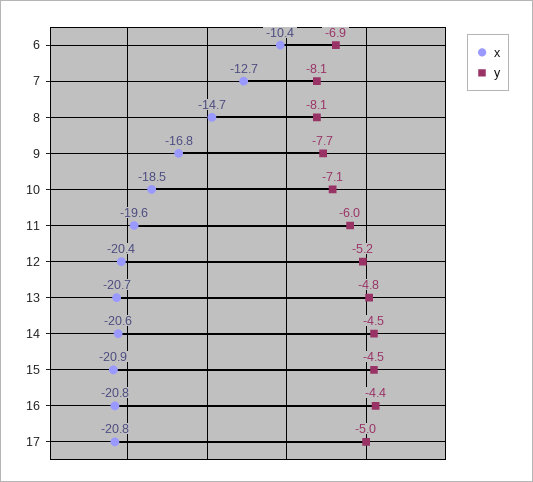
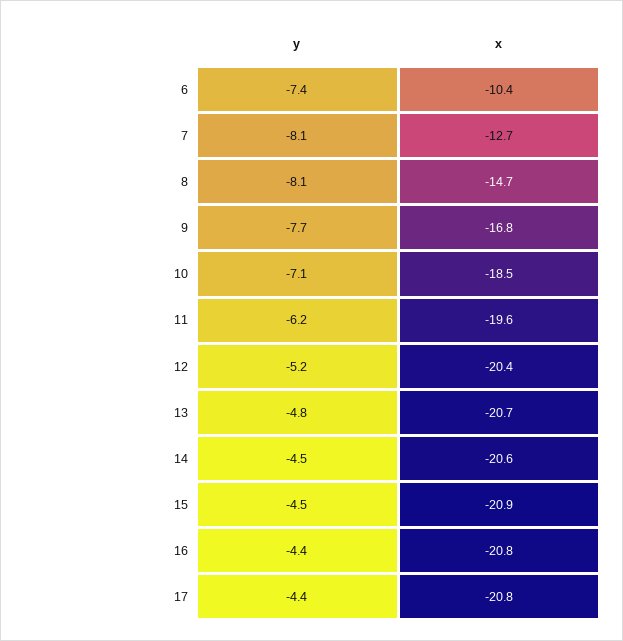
y, 6: -6.9 -> -7.4
y, 11: -6 -> -6.2
y, 17: -5 -> -4.4

